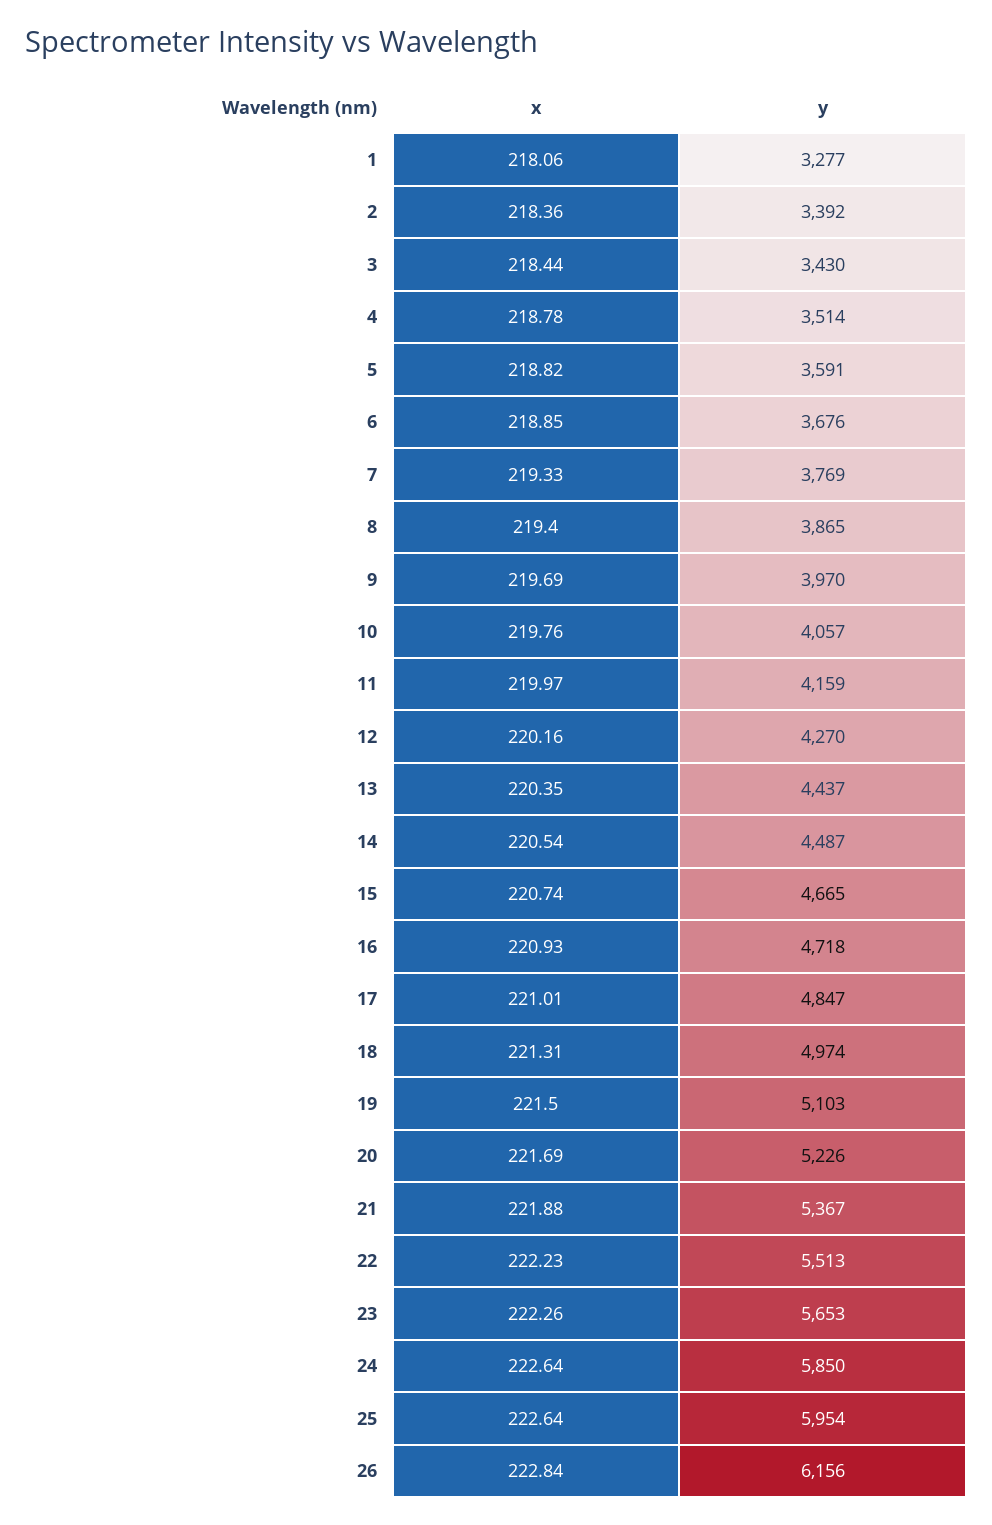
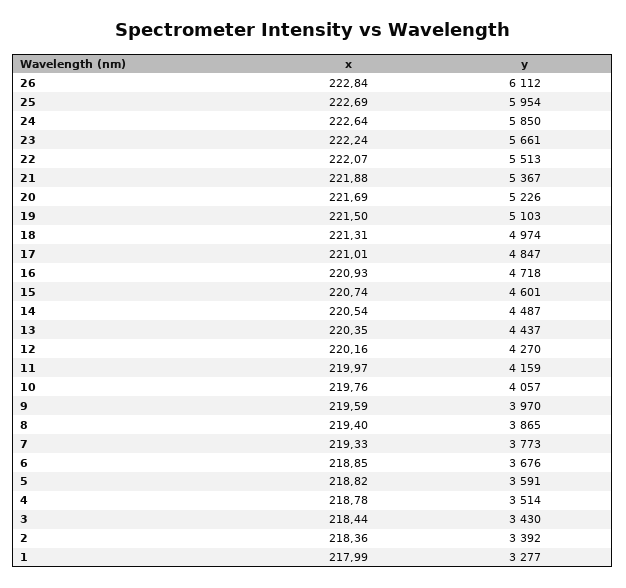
x, 1: 218.06 -> 217.99
y, 7: 3769 -> 3773
x, 9: 219.69 -> 219.59
y, 15: 4665 -> 4601
x, 22: 222.23 -> 222.07
x, 23: 222.26 -> 222.24
y, 23: 5653 -> 5661
x, 25: 222.64 -> 222.69
y, 26: 6156 -> 6112

